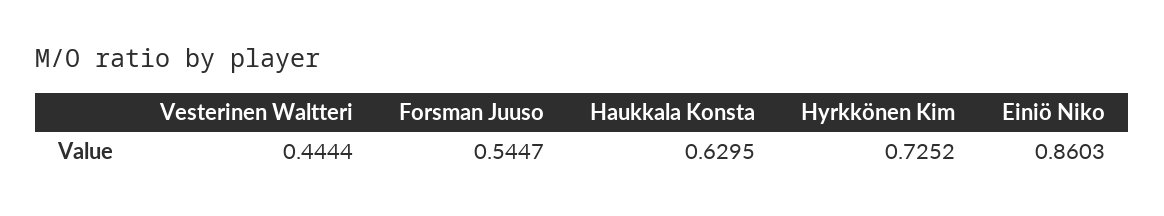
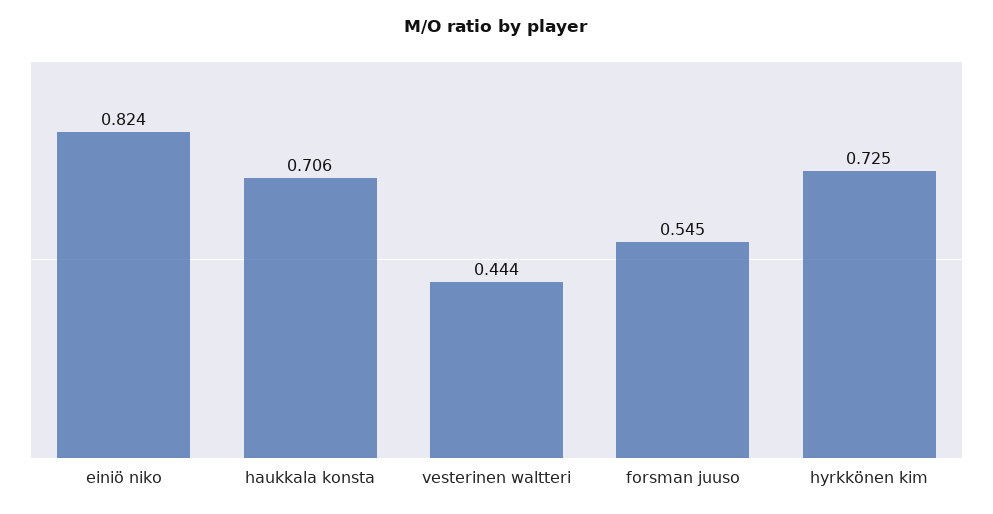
Haukkala Konsta: 0.6295 -> 0.706
Einiö Niko: 0.8603 -> 0.824

